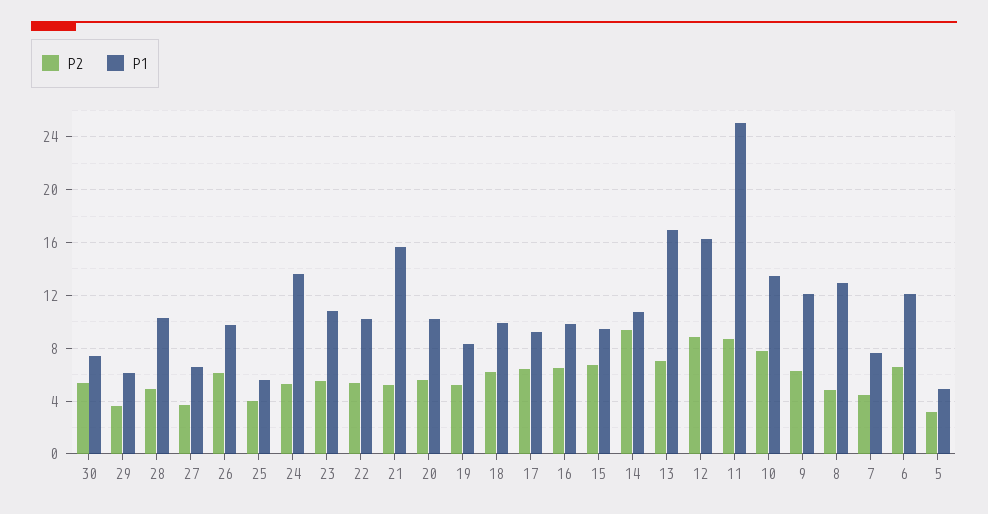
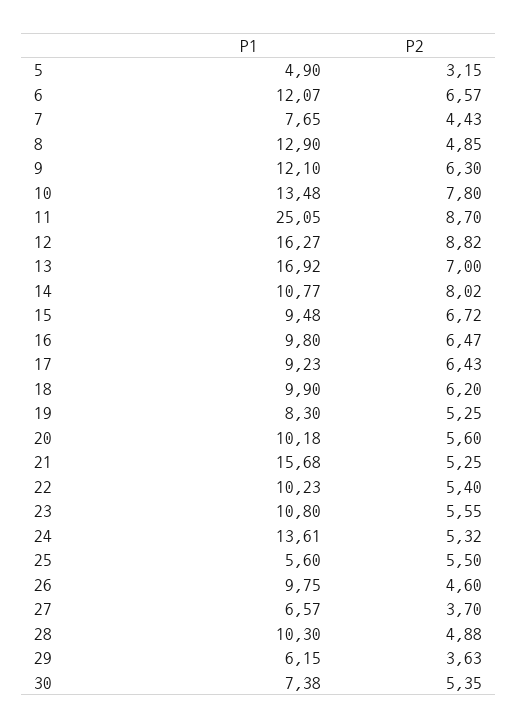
P2, 26: 6 -> 4.6
P2, 25: 4 -> 5.5
P2, 14: 9.5 -> 8.02

